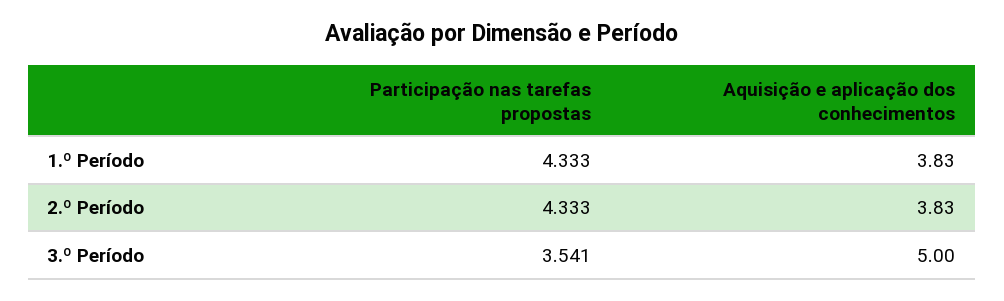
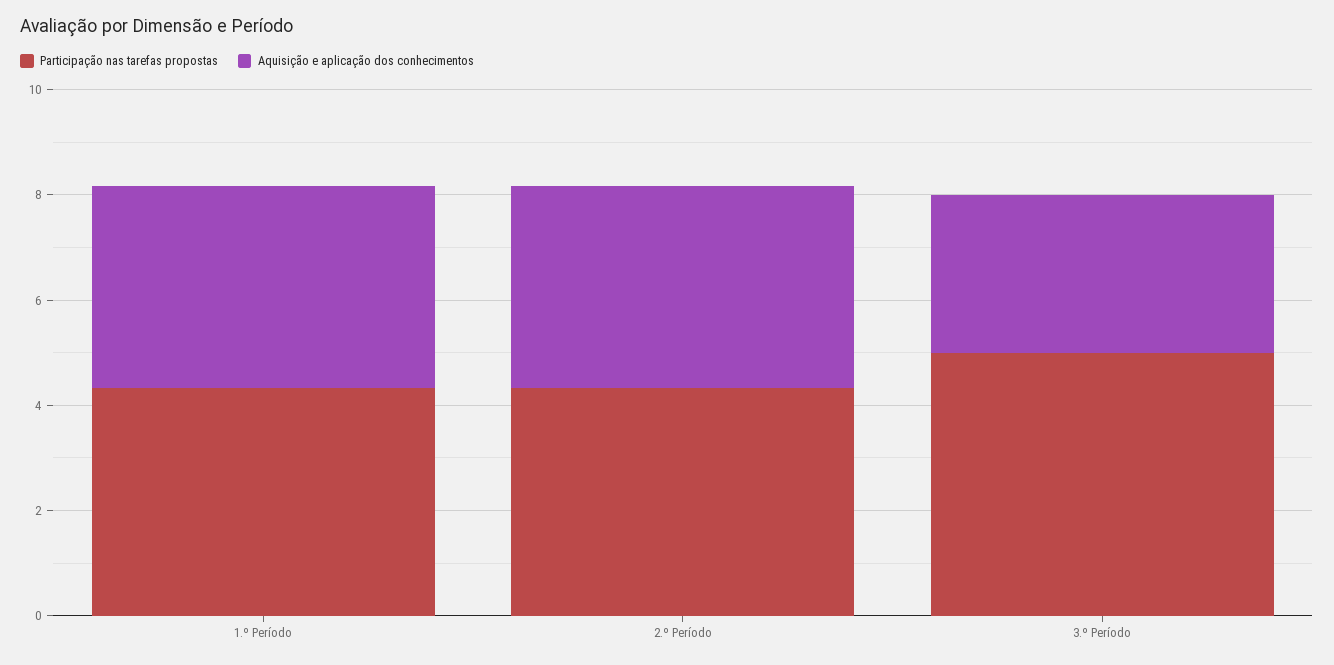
Participação nas tarefas propostas, 3.º Período: 3.541 -> 5
Aquisição e aplicação dos conhecimentos, 3.º Período: 5 -> 3

